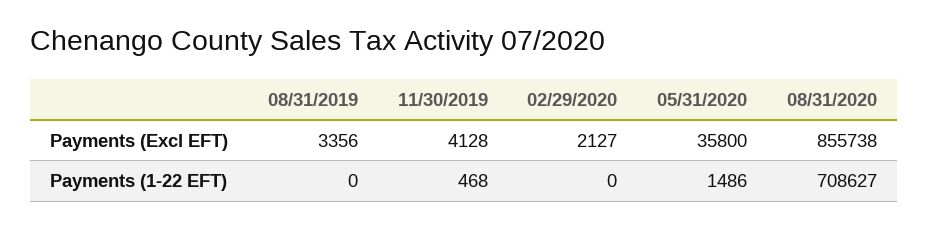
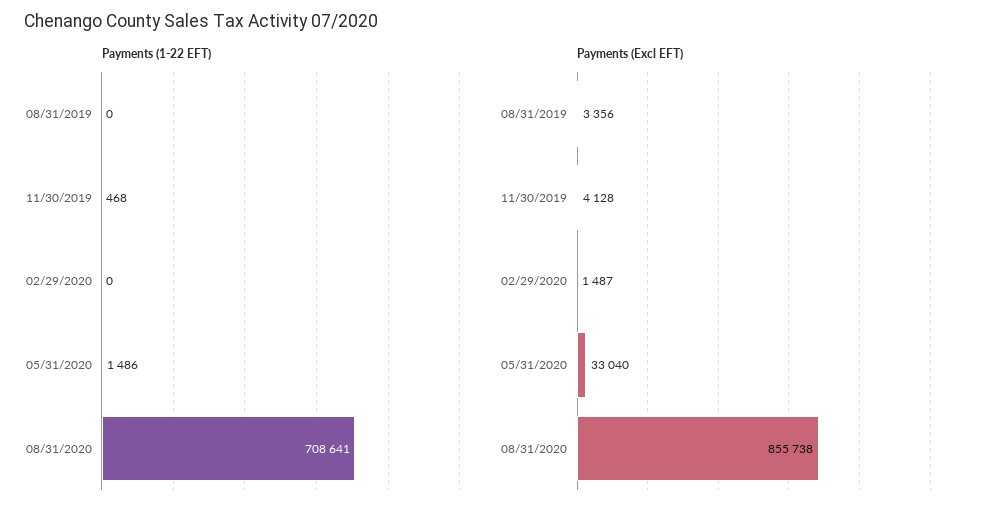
Payments (Excl EFT), 02/29/2020: 2127 -> 1487
Payments (Excl EFT), 05/31/2020: 35800 -> 33040
Payments (1-22 EFT), 08/31/2020: 708627 -> 708641

